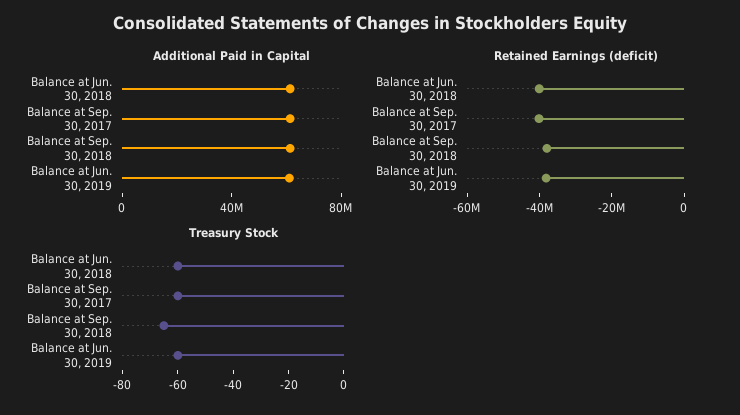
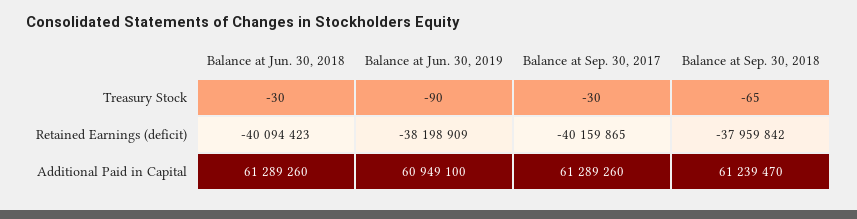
Treasury Stock, Balance at Jun. 30, 2018: -60 -> -30
Treasury Stock, Balance at Sep. 30, 2017: -60 -> -30
Treasury Stock, Balance at Jun. 30, 2019: -60 -> -90

